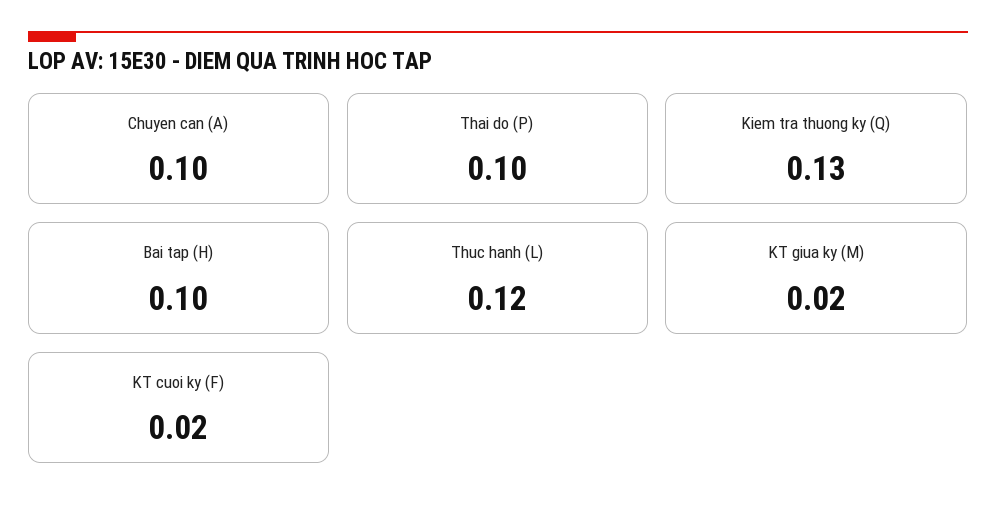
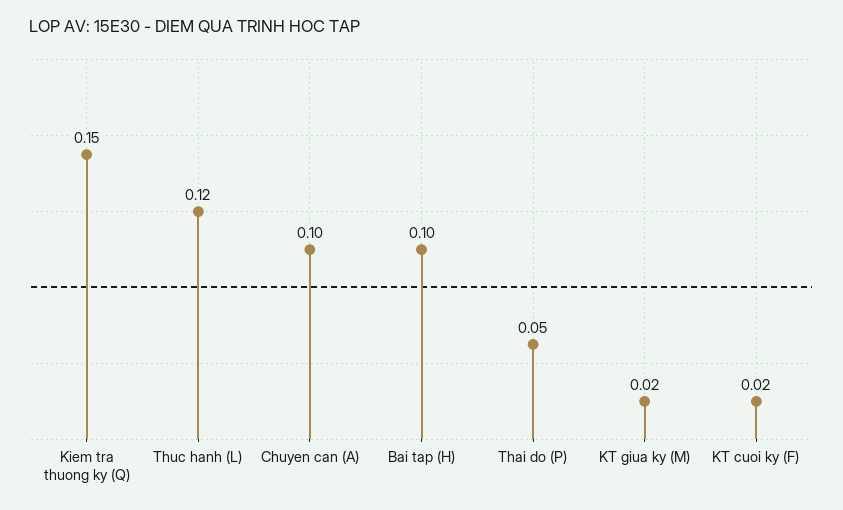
Thai do (P): 0.1 -> 0.05
Kiem tra thuong ky (Q): 0.13 -> 0.15

